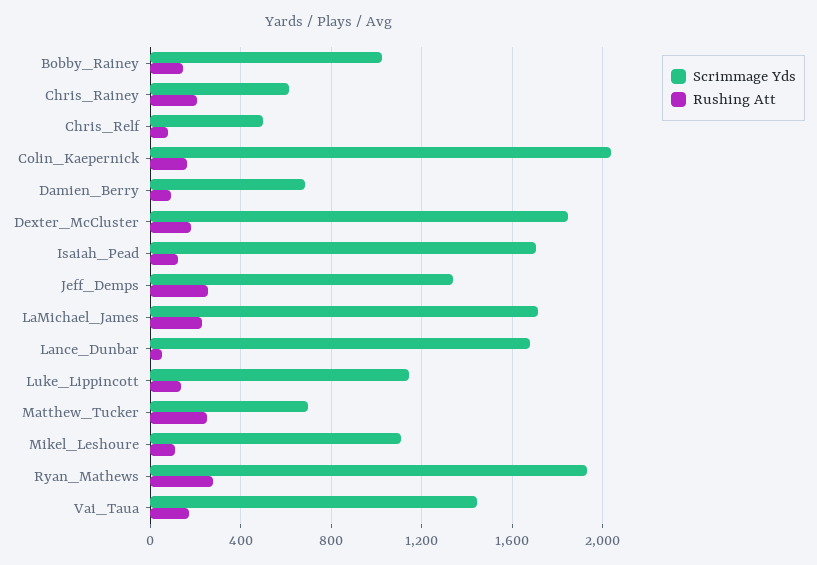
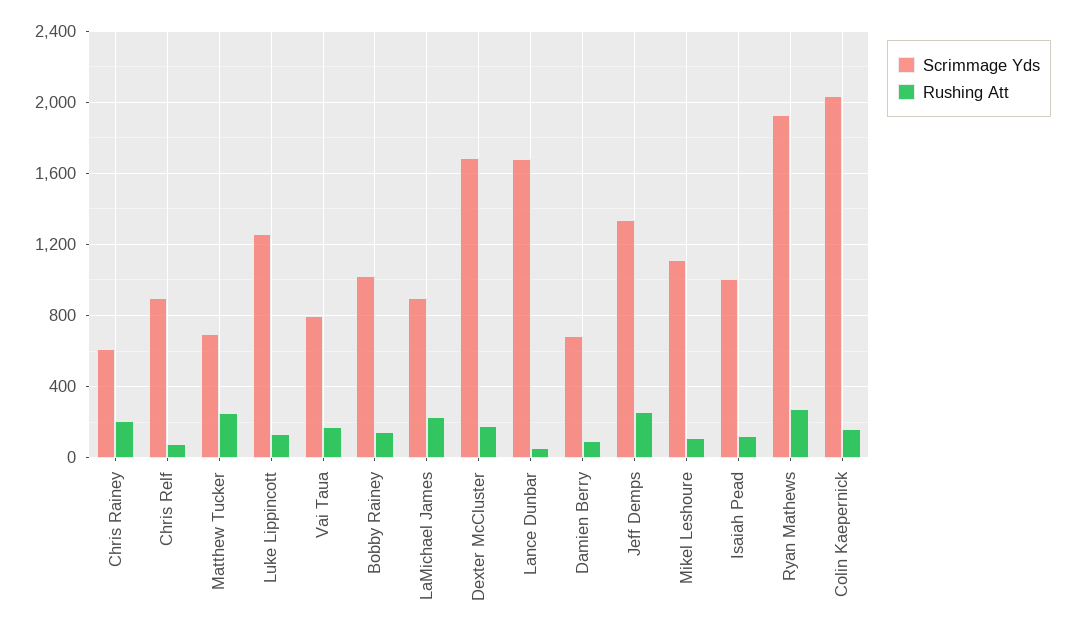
Scrimmage Yds, Chris_Relf: 500 -> 900
Scrimmage Yds, Dexter_McCluster: 1850 -> 1700
Scrimmage Yds, Isaiah_Pead: 1700 -> 1000
Scrimmage Yds, LaMichael_James: 1700 -> 900
Scrimmage Yds, Luke_Lippincott: 1150 -> 1250
Scrimmage Yds, Vai_Taua: 1450 -> 800

